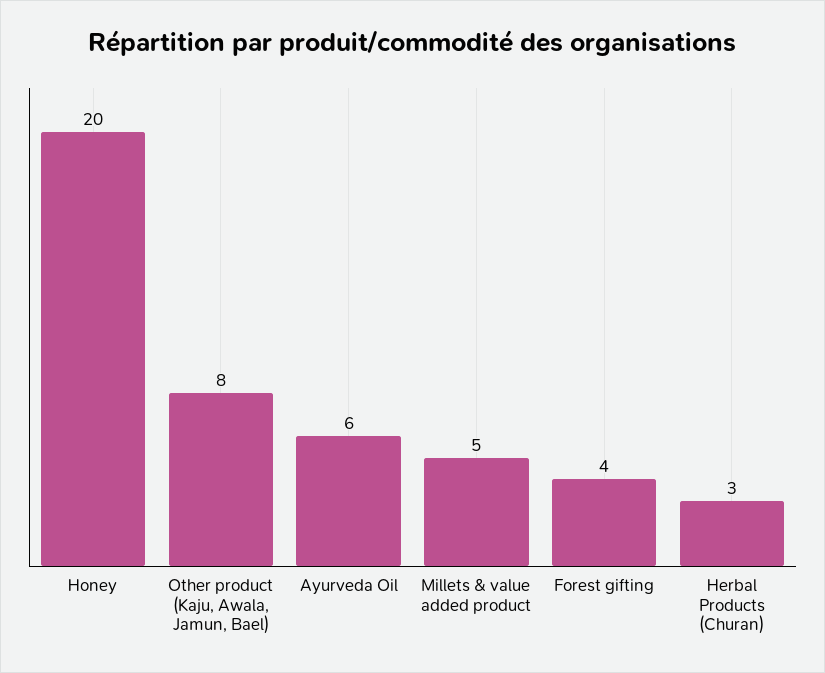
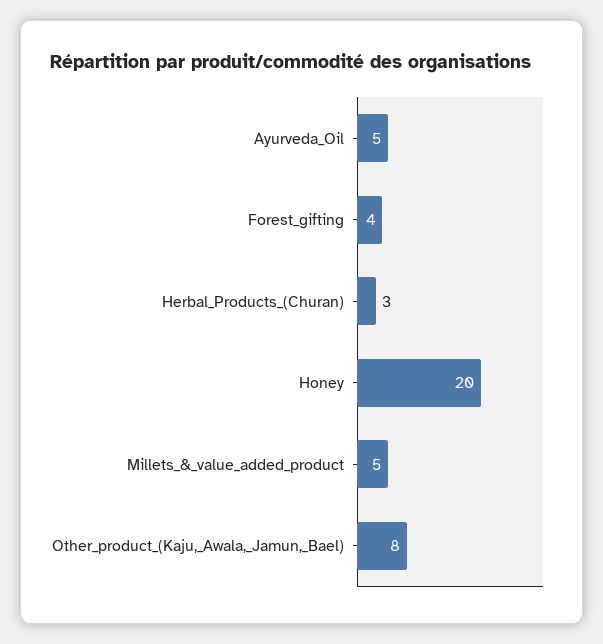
Ayurveda Oil: 6 -> 5

